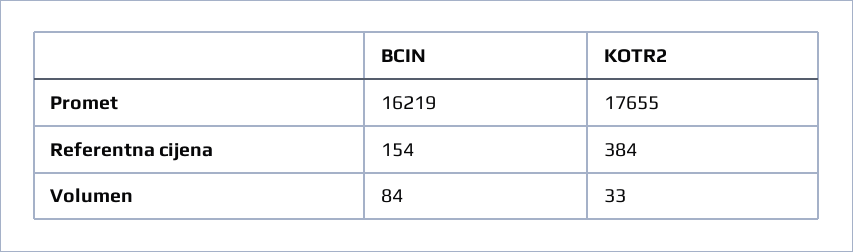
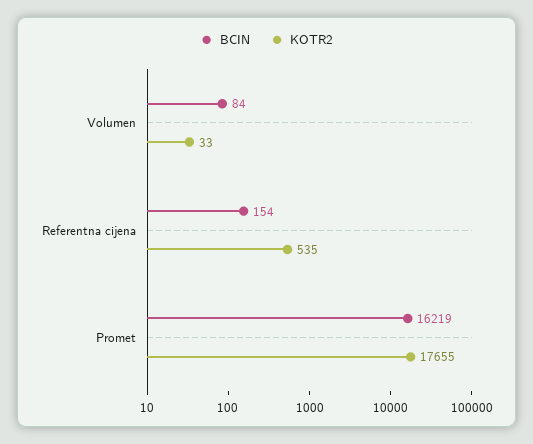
KOTR2, Referentna cijena: 384 -> 535

